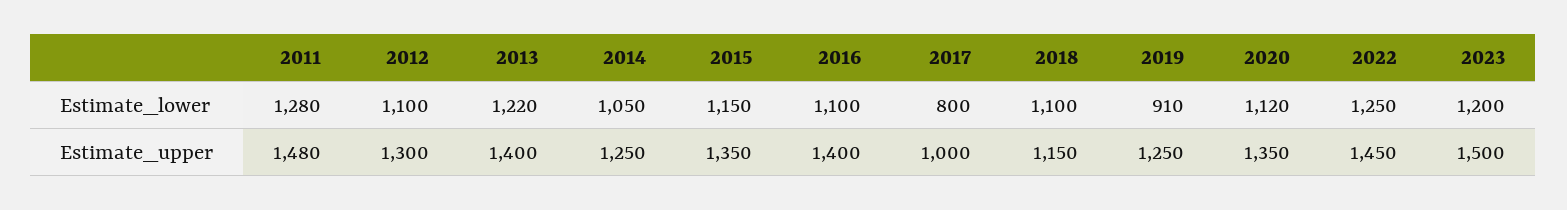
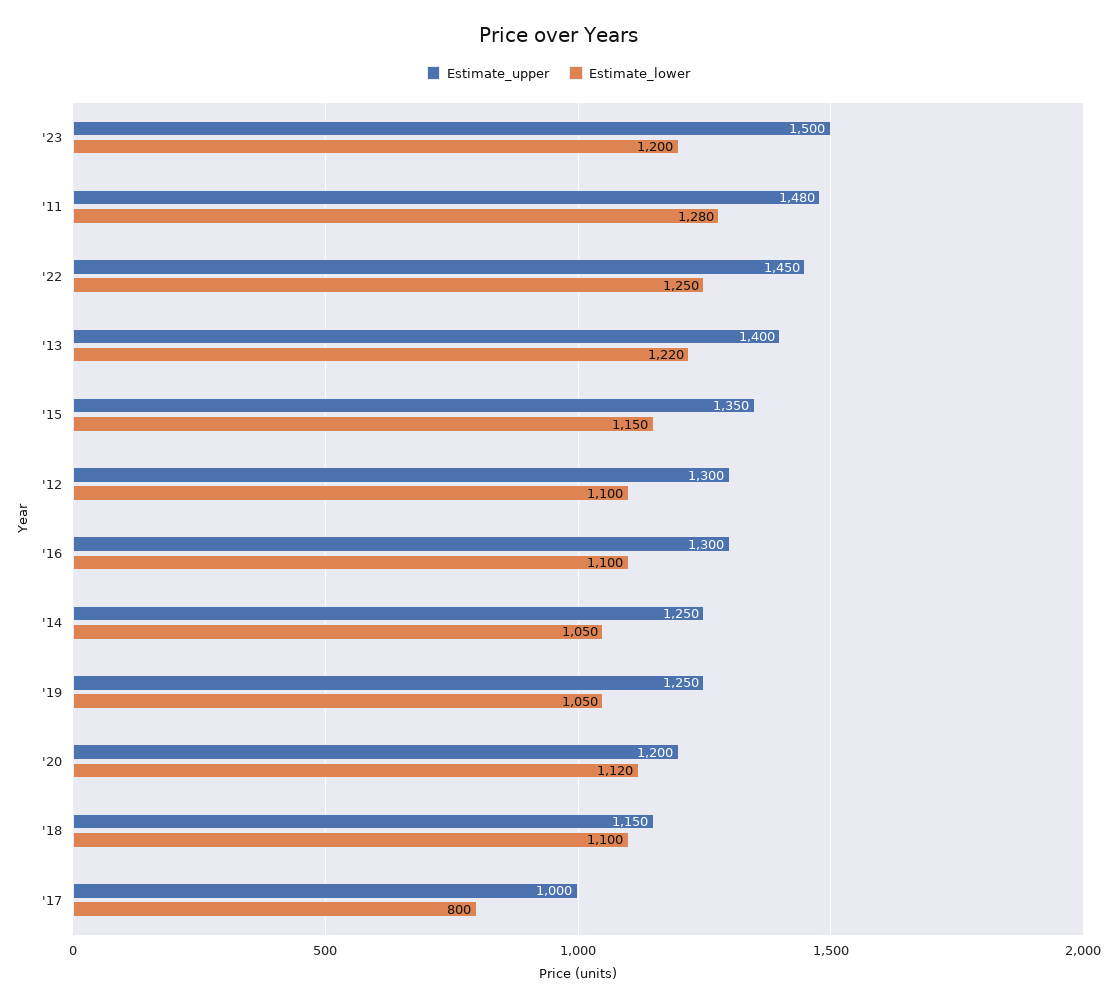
Estimate_lower, 2019: 910 -> 1050
Estimate_upper, 2016: 1400 -> 1300
Estimate_upper, 2020: 1350 -> 1200

